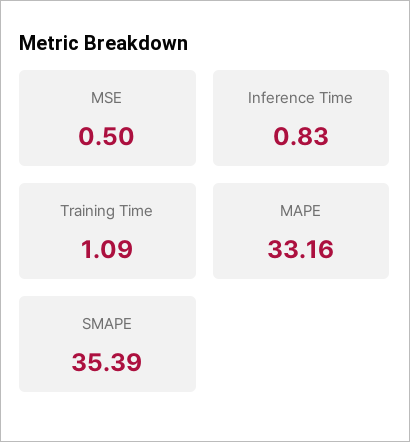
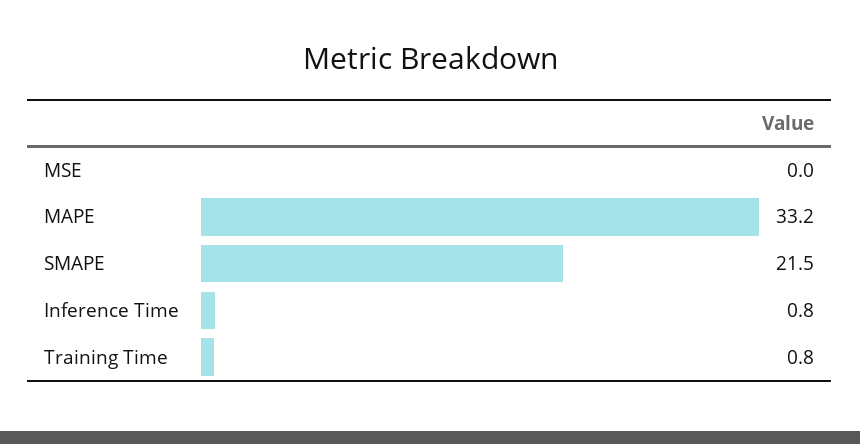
MSE: 0.5 -> 0
Training Time: 1.09 -> 0.8
SMAPE: 35.39 -> 21.5

